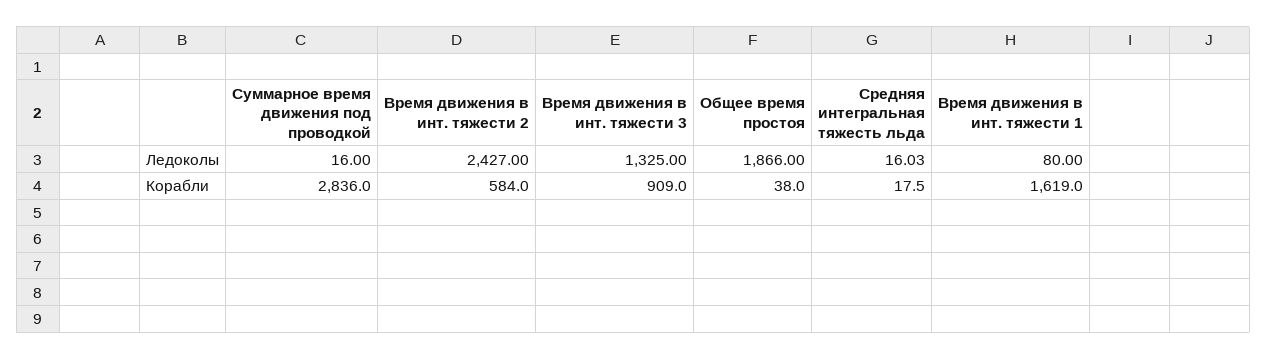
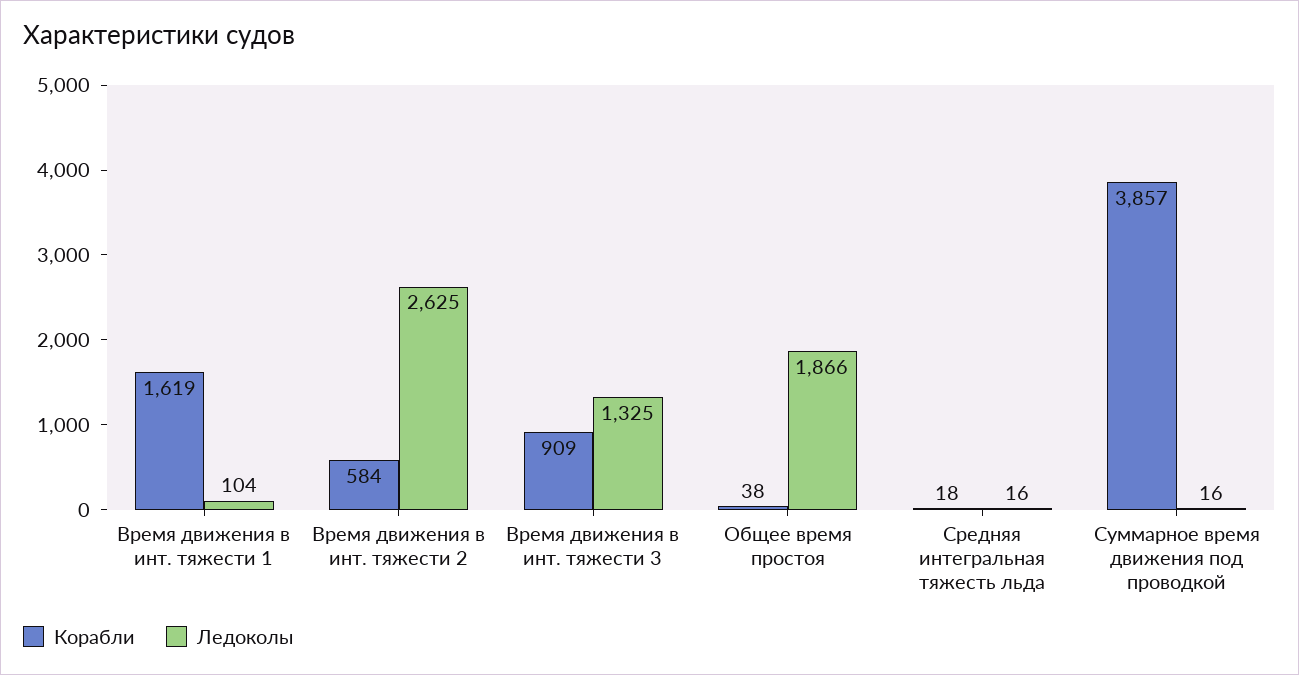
Ледоколы, Время движения в инт. тяжести 2: 2427 -> 2625
Ледоколы, Время движения в инт. тяжести 1: 80 -> 104
Корабли, Суммарное время движения под проводкой: 2836 -> 3857

